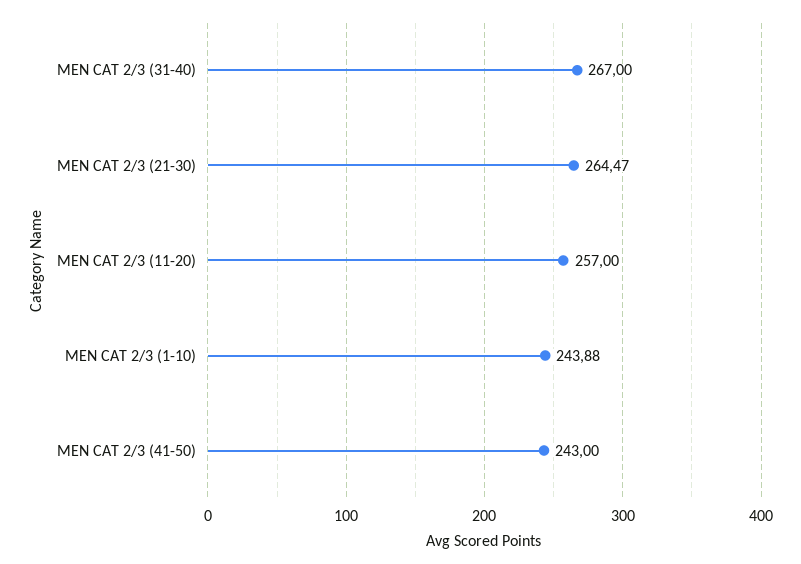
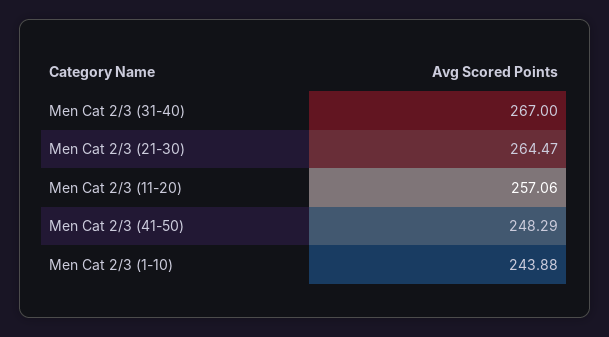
MEN CAT 2/3 (11-20): 257 -> 257.06
MEN CAT 2/3 (41-50): 243 -> 248.29

